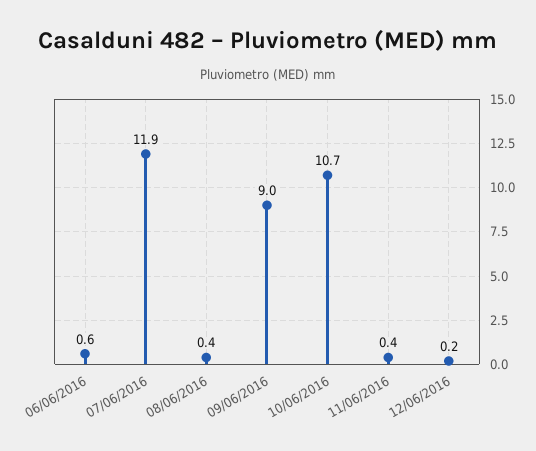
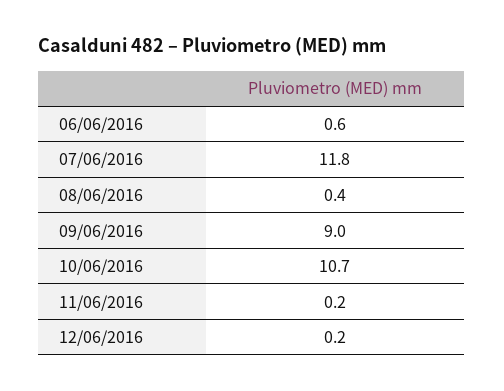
07/06/2016: 11.9 -> 11.8
11/06/2016: 0.4 -> 0.2

